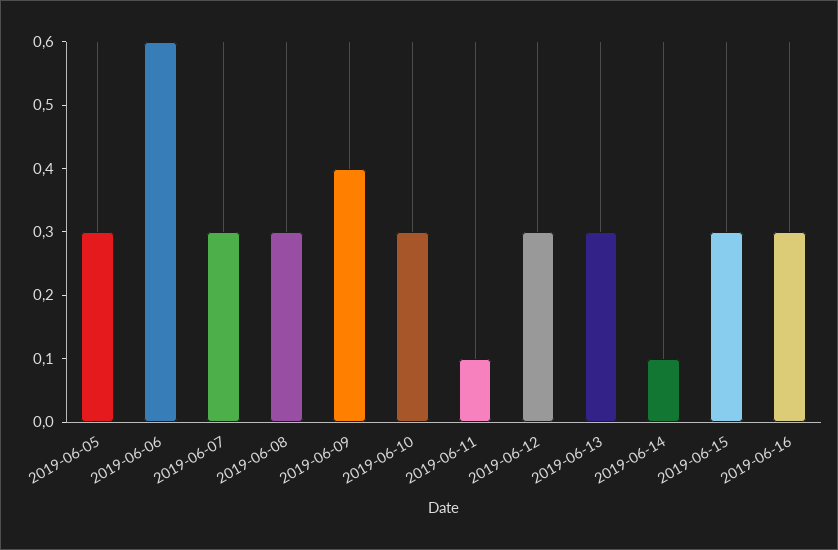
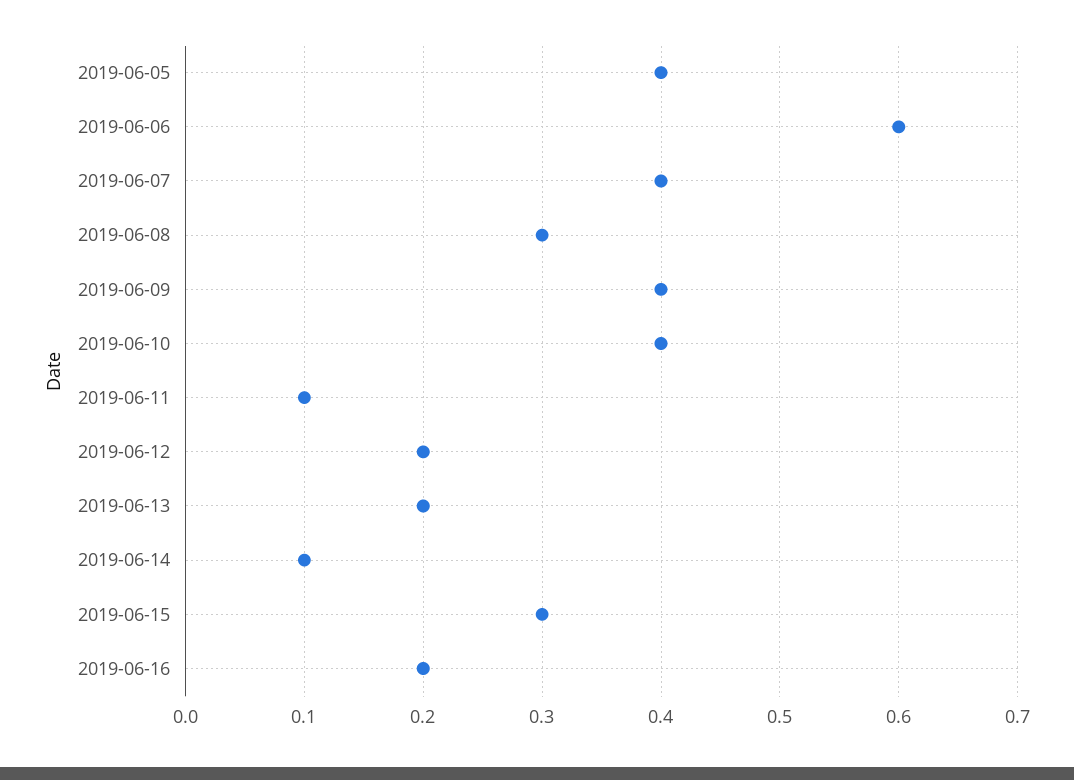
2019-06-05: 0.3 -> 0.4
2019-06-07: 0.3 -> 0.4
2019-06-10: 0.3 -> 0.4
2019-06-12: 0.3 -> 0.2
2019-06-13: 0.3 -> 0.2
2019-06-16: 0.3 -> 0.2

